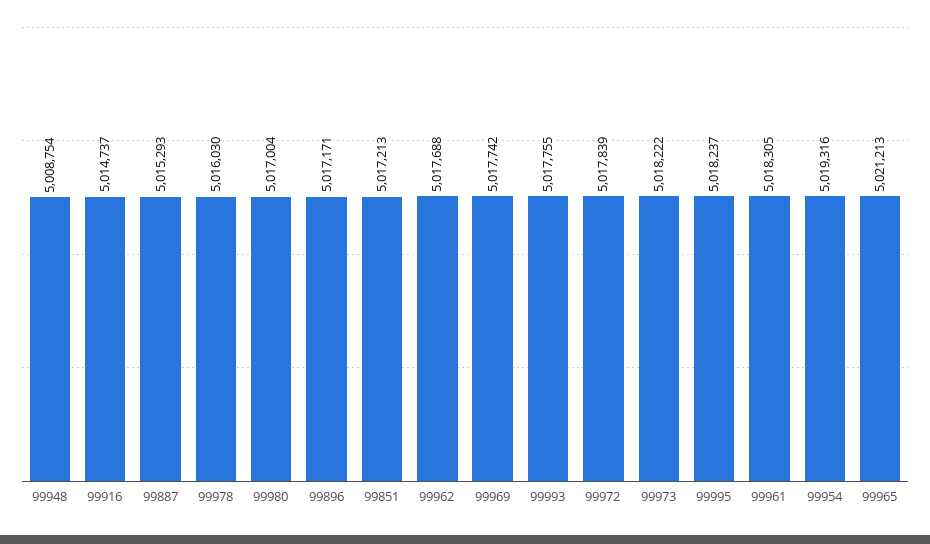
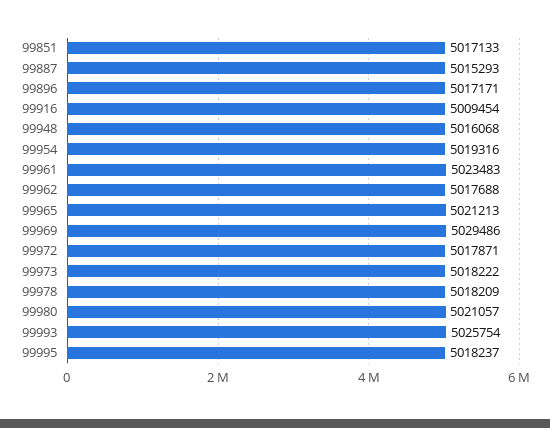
99948: 5008754 -> 5016068
99916: 5014737 -> 5009454
99978: 5016030 -> 5018209
99980: 5017004 -> 5021057
99851: 5017213 -> 5017133
99969: 5017742 -> 5029486
99993: 5017755 -> 5025754
99972: 5017839 -> 5017871
99961: 5018305 -> 5023483

